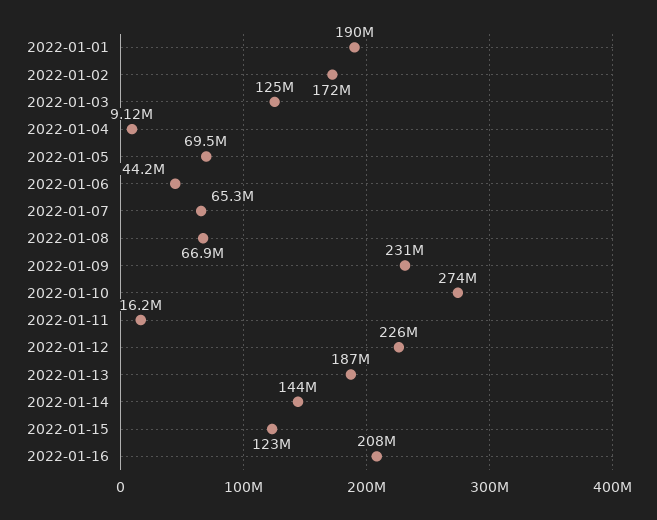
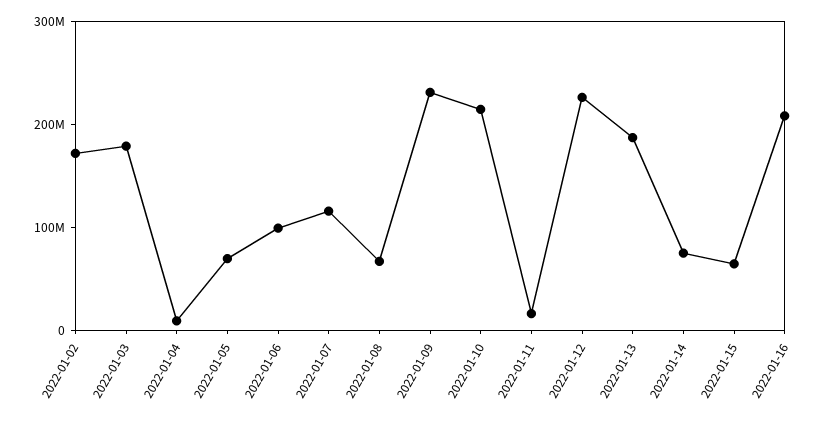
2022-01-01: 190000000 -> none
2022-01-03: 125000000 -> 180000000
2022-01-06: 44200000 -> 100000000
2022-01-07: 65300000 -> 120000000
2022-01-10: 274000000 -> 220000000
2022-01-14: 144000000 -> 80000000
2022-01-15: 123000000 -> 60000000

